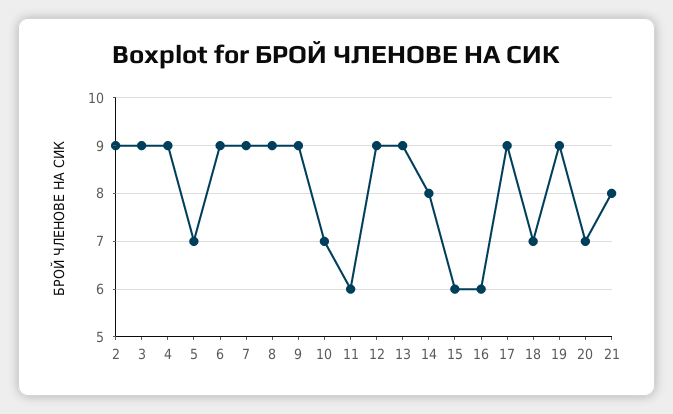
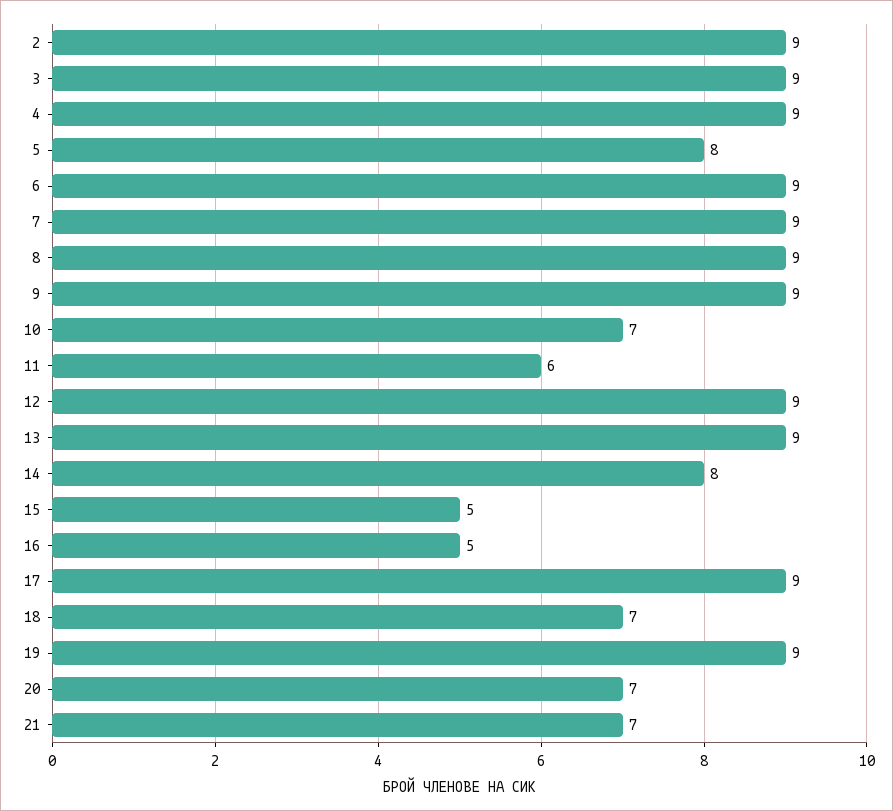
5: 7 -> 8
15: 6 -> 5
16: 6 -> 5
21: 8 -> 7

